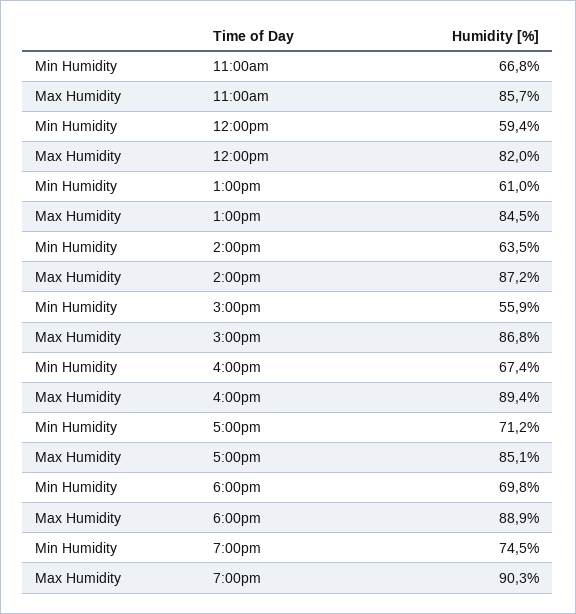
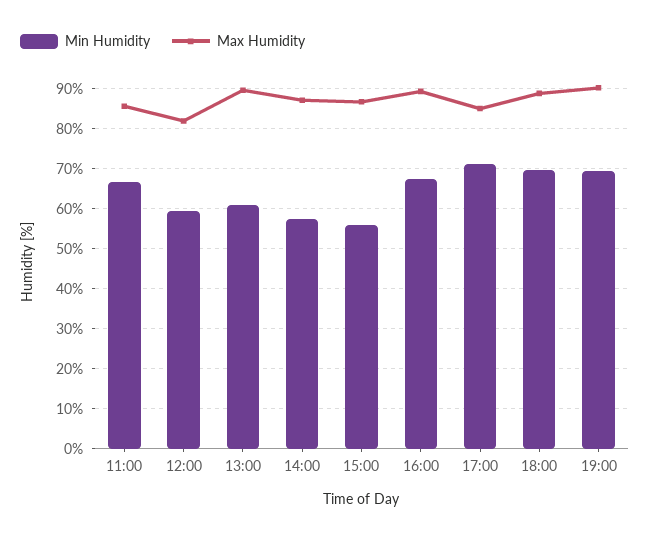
Max Humidity, 1:00pm: 84.5 -> 90
Min Humidity, 2:00pm: 63.5 -> 58
Min Humidity, 7:00pm: 74.5 -> 70

